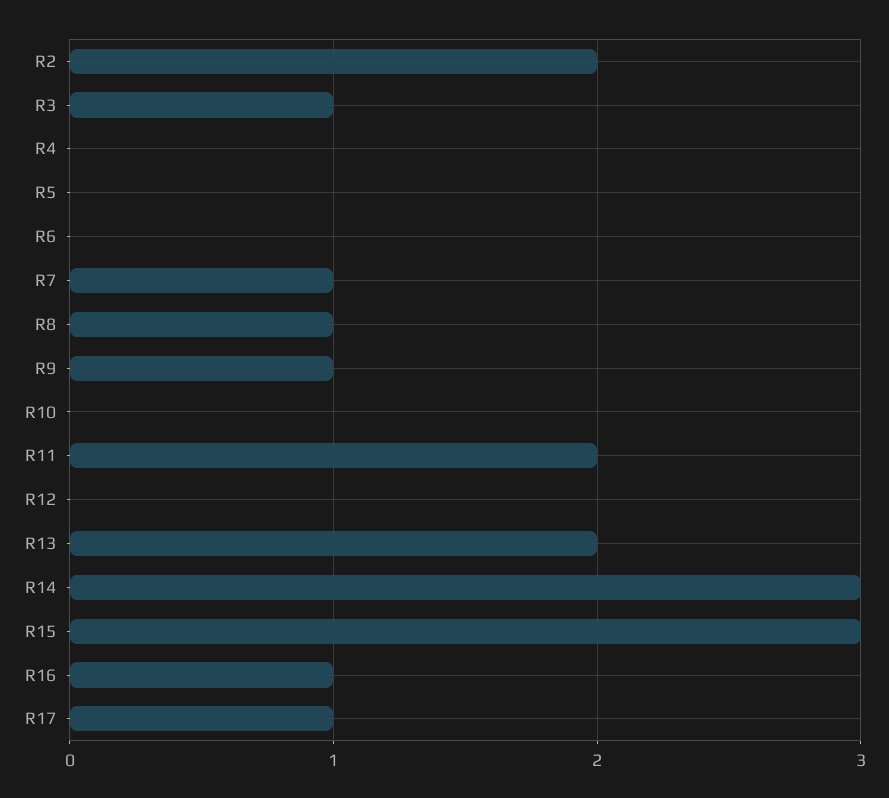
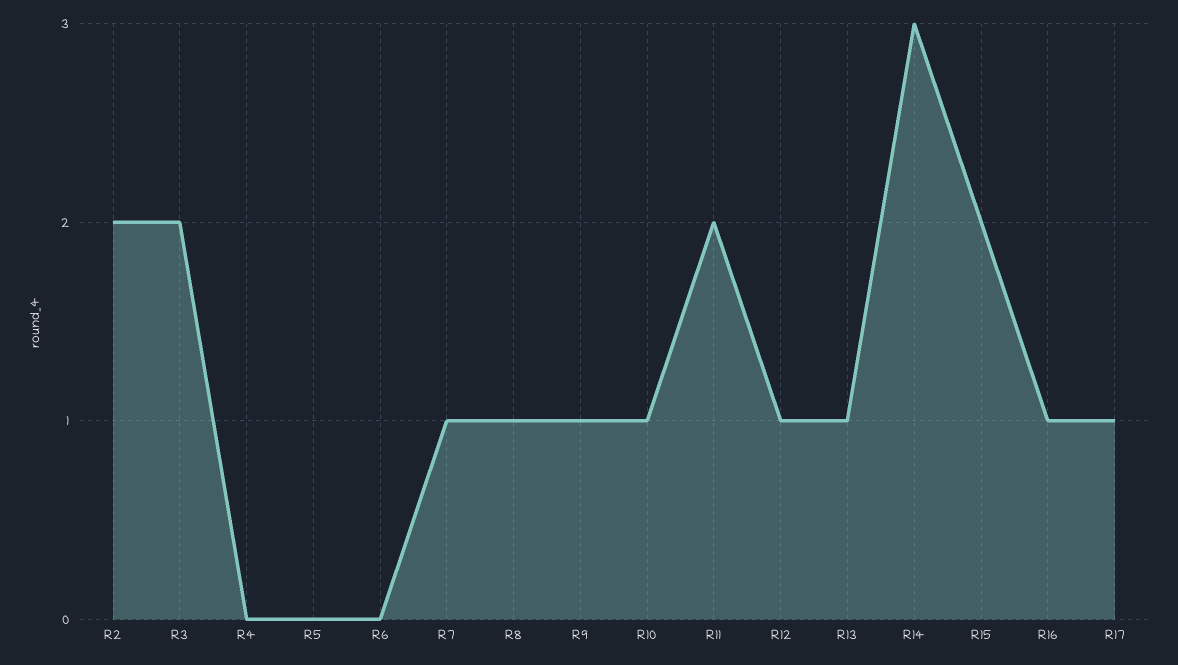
R3: 1 -> 2
R10: 0 -> 1
R12: 0 -> 1
R13: 2 -> 1
R15: 3 -> 2

